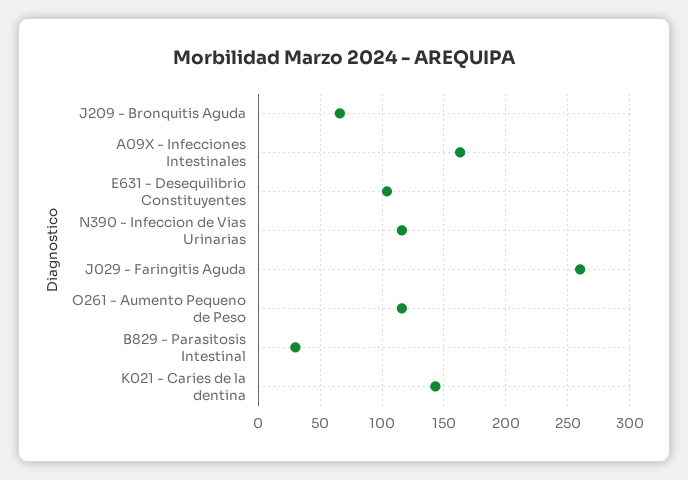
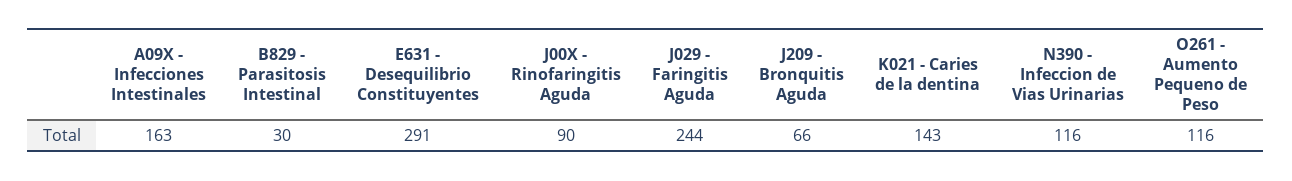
E631 - Desequilibrio Constituyentes: 105 -> 291
J029 - Faringitis Aguda: 260 -> 244
J00X - Rinofaringitis Aguda: none -> 90

